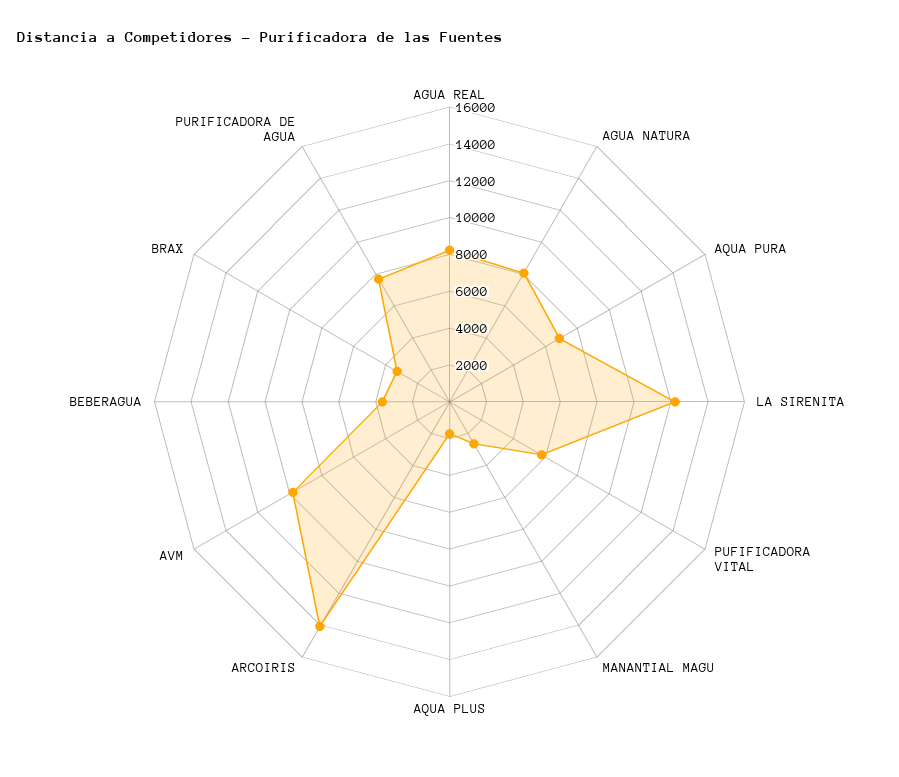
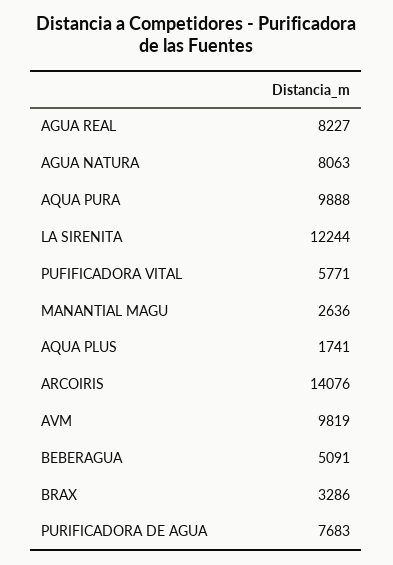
AQUA PURA: 7000 -> 9888
BEBERAGUA: 3500 -> 5091

